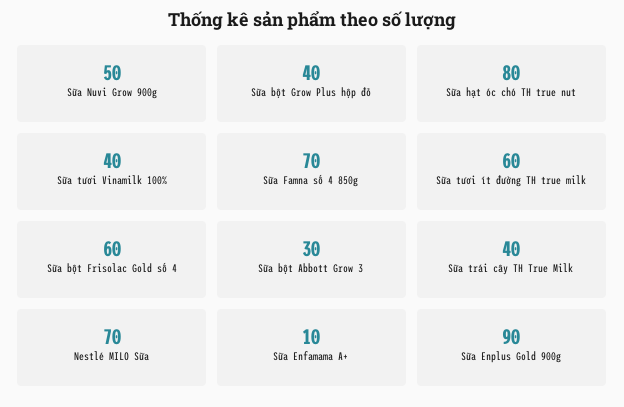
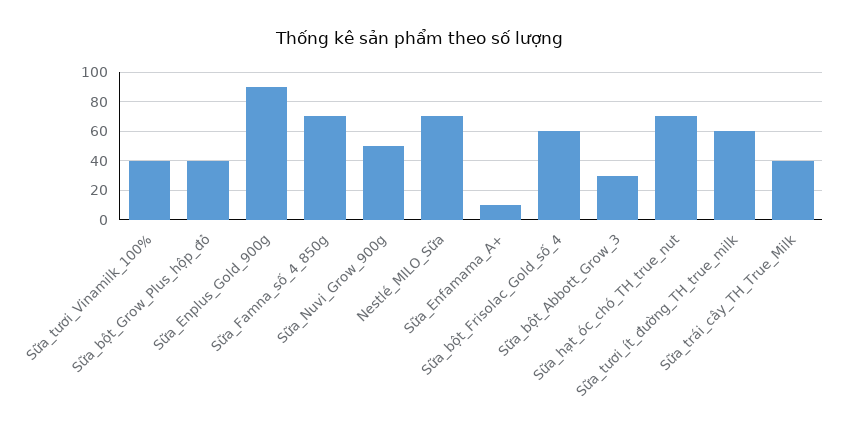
Sữa hạt óc chó TH true nut: 80 -> 70

